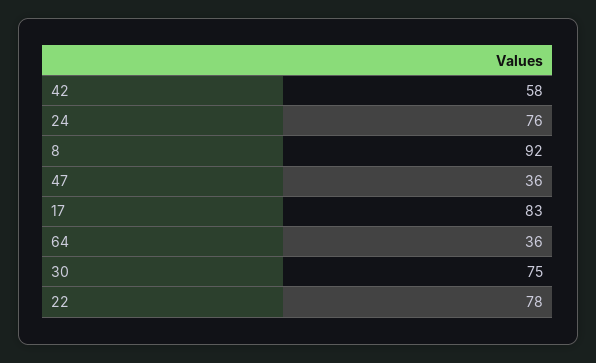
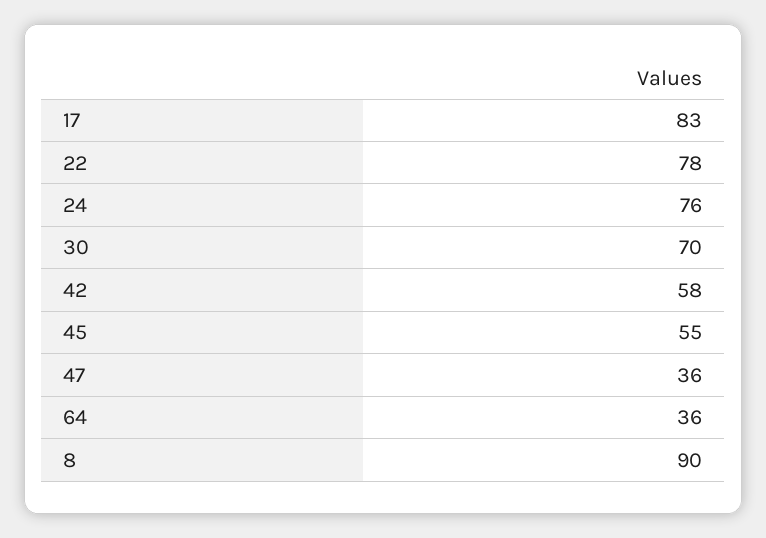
8: 92 -> 90
30: 75 -> 70
45: none -> 55

